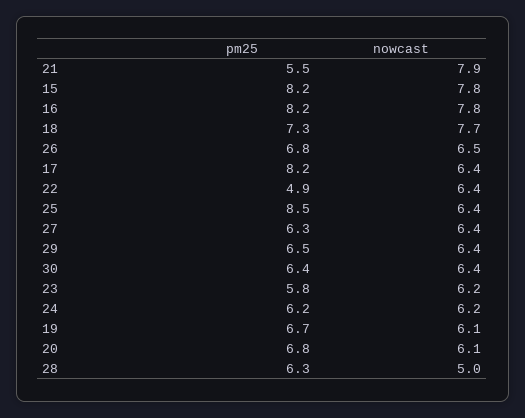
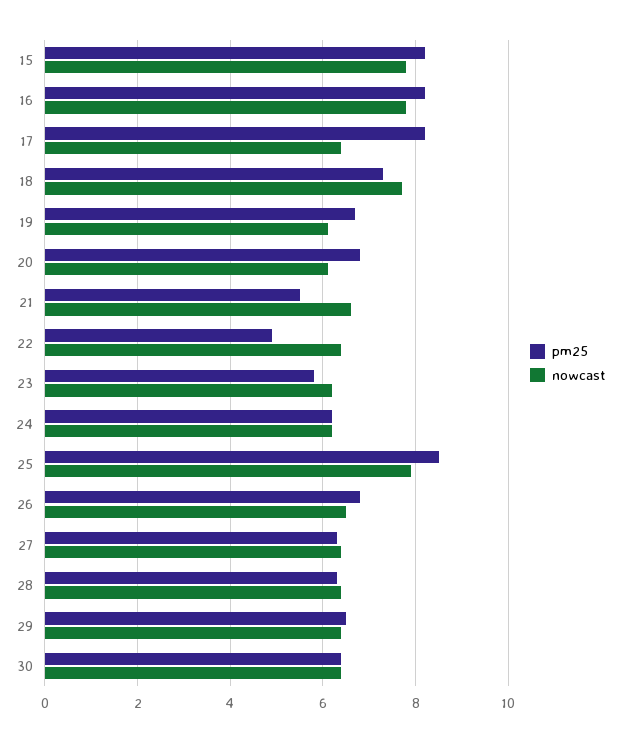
nowcast, 21: 7.9 -> 6.5
nowcast, 25: 6.4 -> 8
nowcast, 28: 5 -> 6.5

